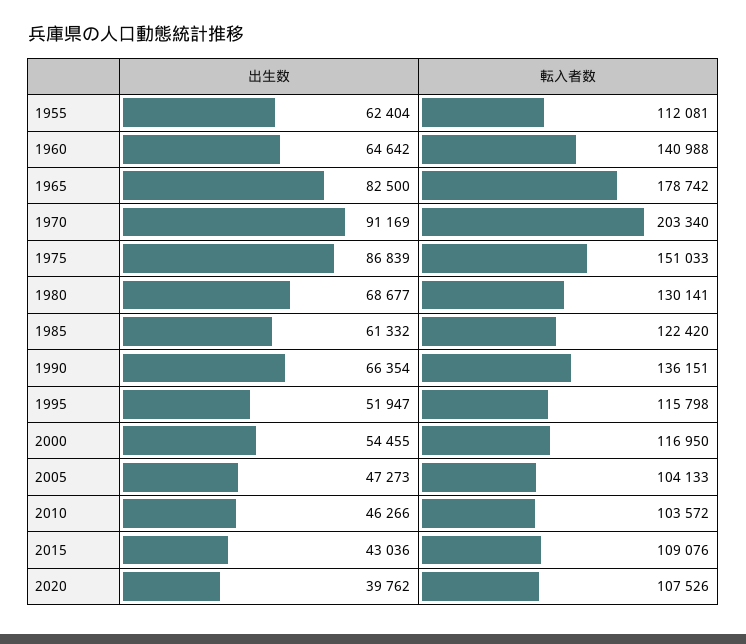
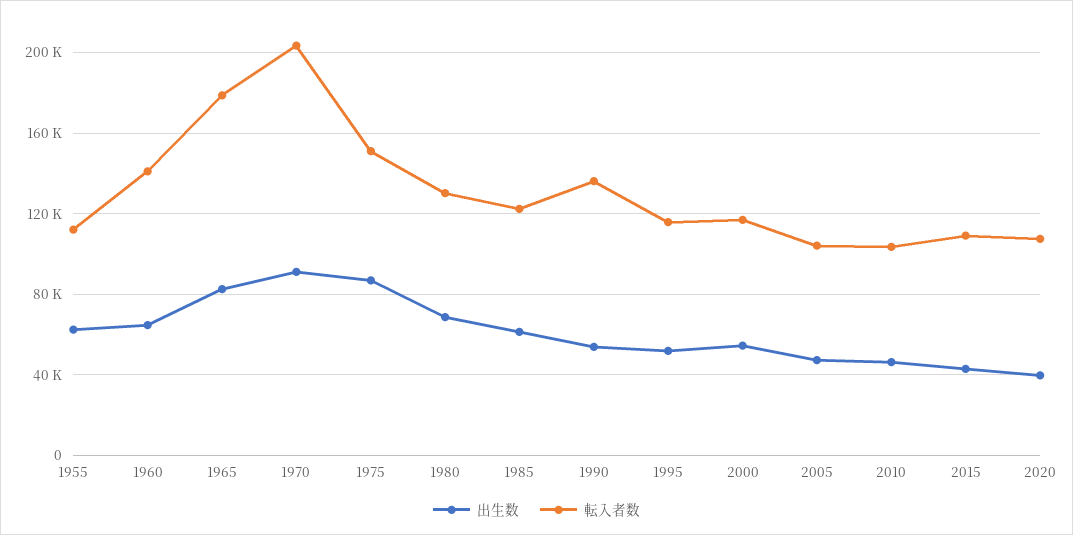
出生数, 1990: 66354 -> 55000

